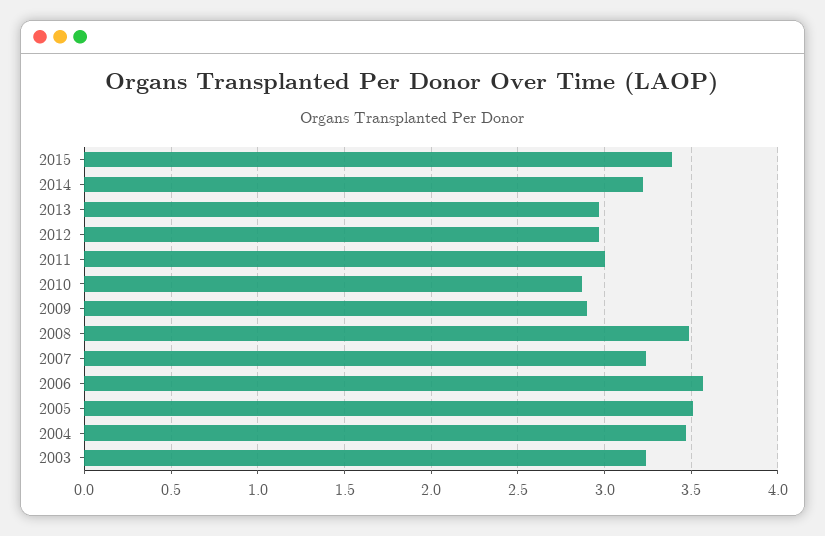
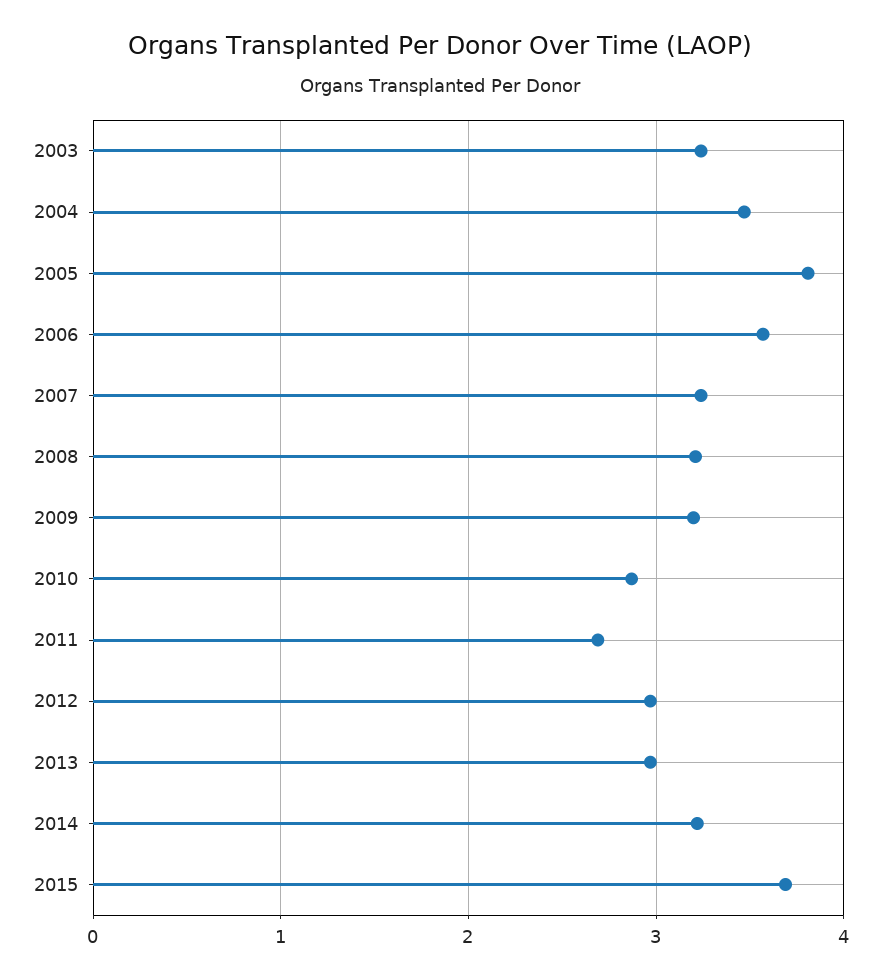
2015: 3.4 -> 3.7
2011: 3 -> 2.7
2009: 2.9 -> 3.2
2008: 3.5 -> 3.2
2005: 3.5 -> 3.8

